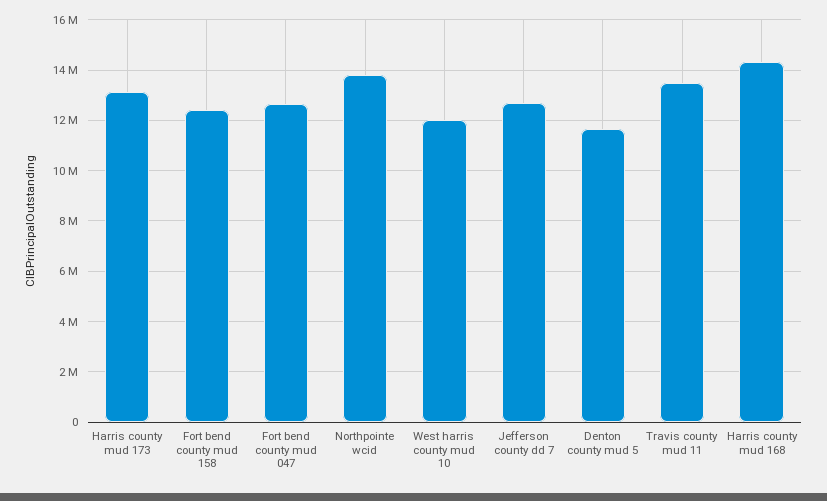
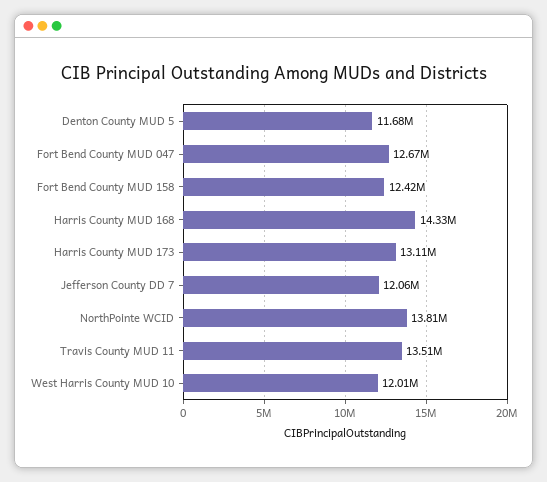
Jefferson county dd 7: 12750000 -> 12060000

